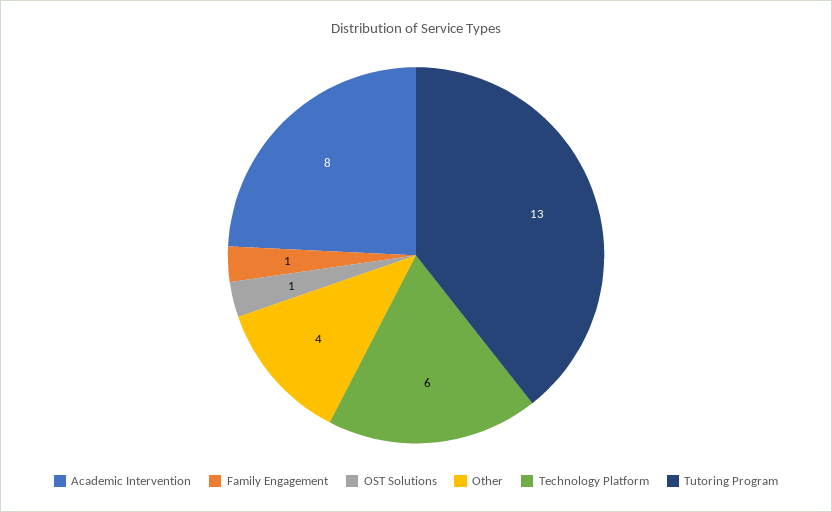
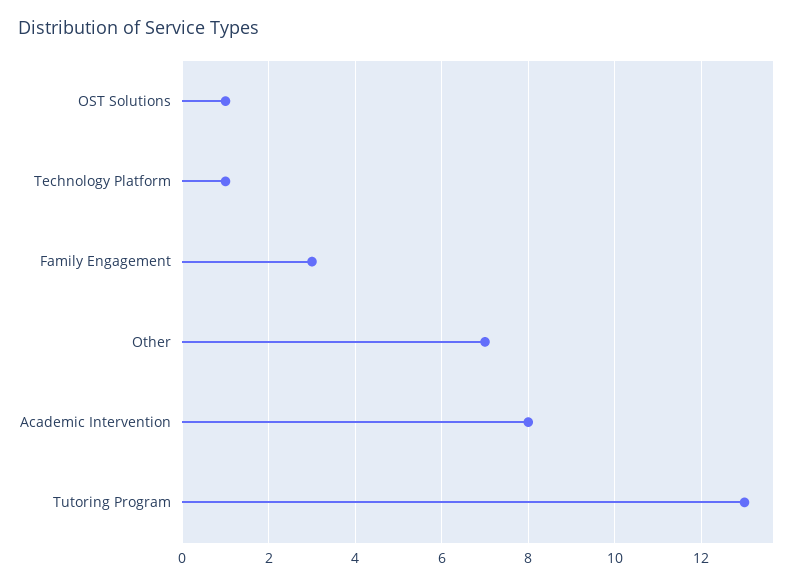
Family Engagement: 1 -> 3
Other: 4 -> 7
Technology Platform: 6 -> 1

